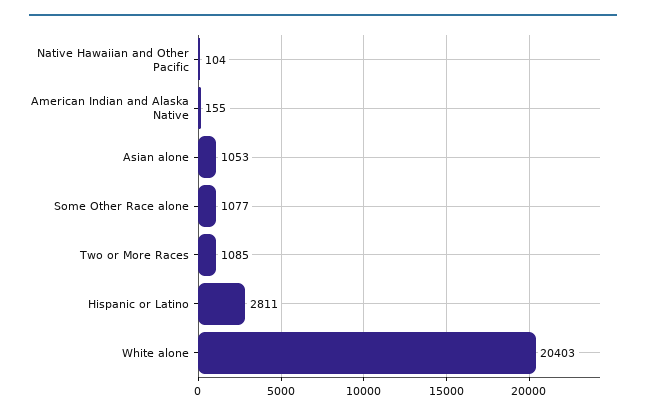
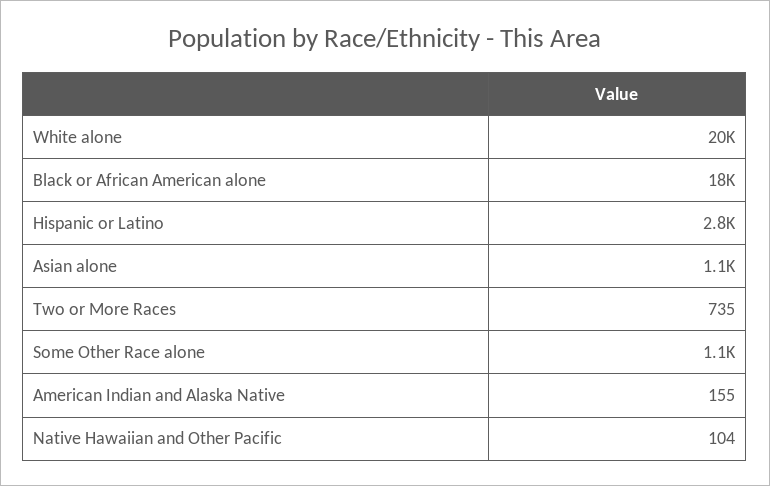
Two or More Races: 1085 -> 735
Black or African American alone: none -> 18000

